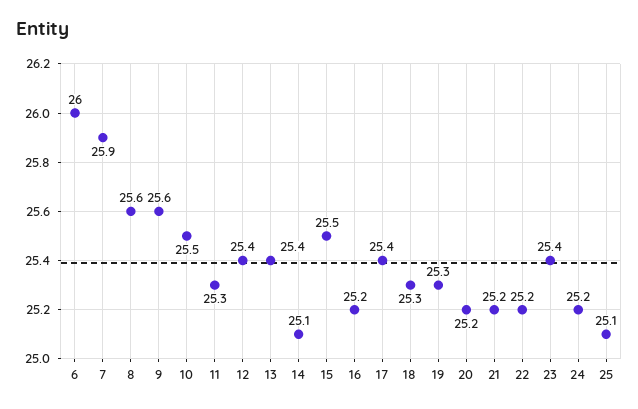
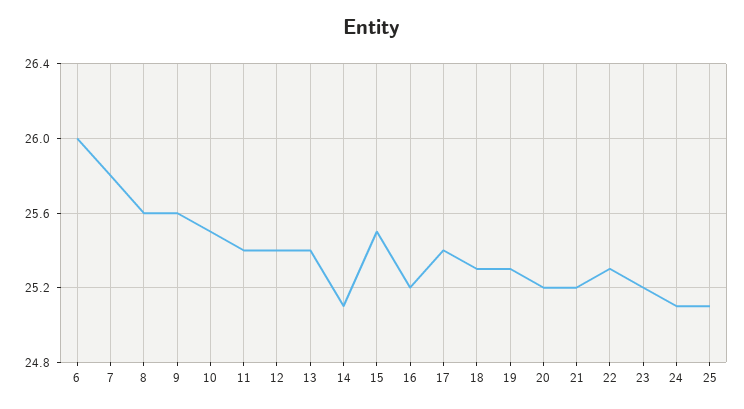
7: 25.9 -> 25.8
11: 25.3 -> 25.4
22: 25.2 -> 25.3
23: 25.4 -> 25.2
24: 25.2 -> 25.1

